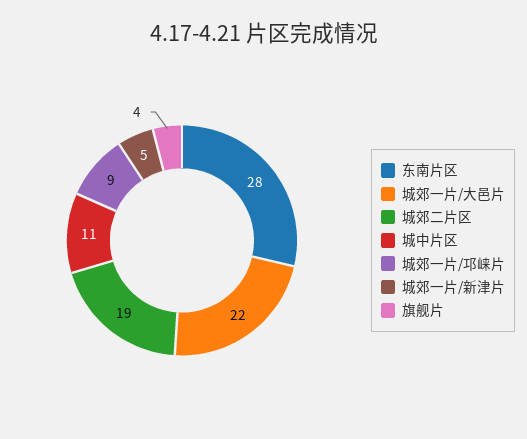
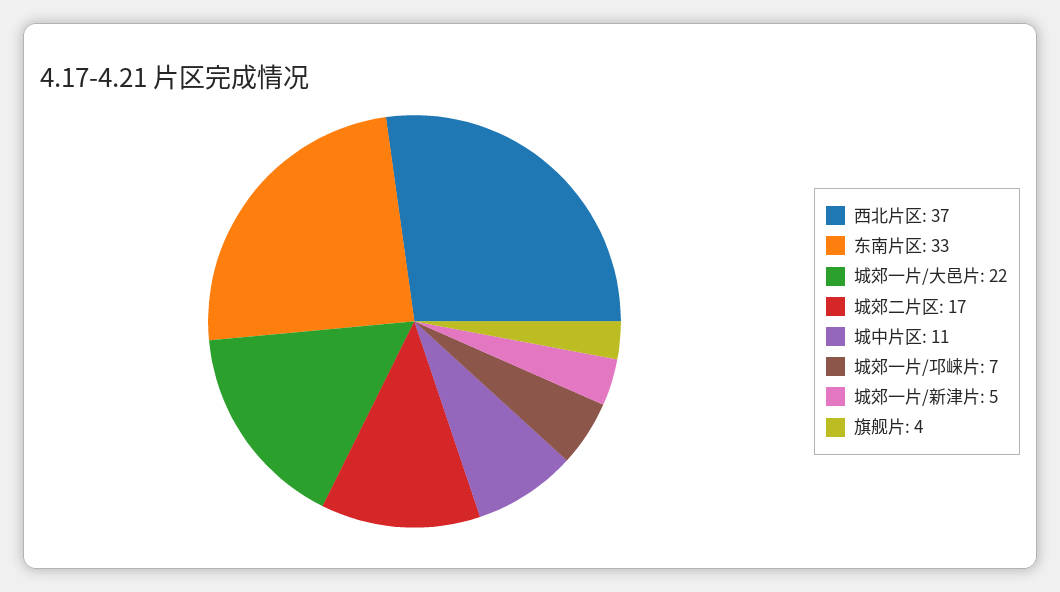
东南片区: 28 -> 33
城郊二片区: 19 -> 17
城郊一片/邛崃片: 9 -> 7
西北片区: none -> 37

